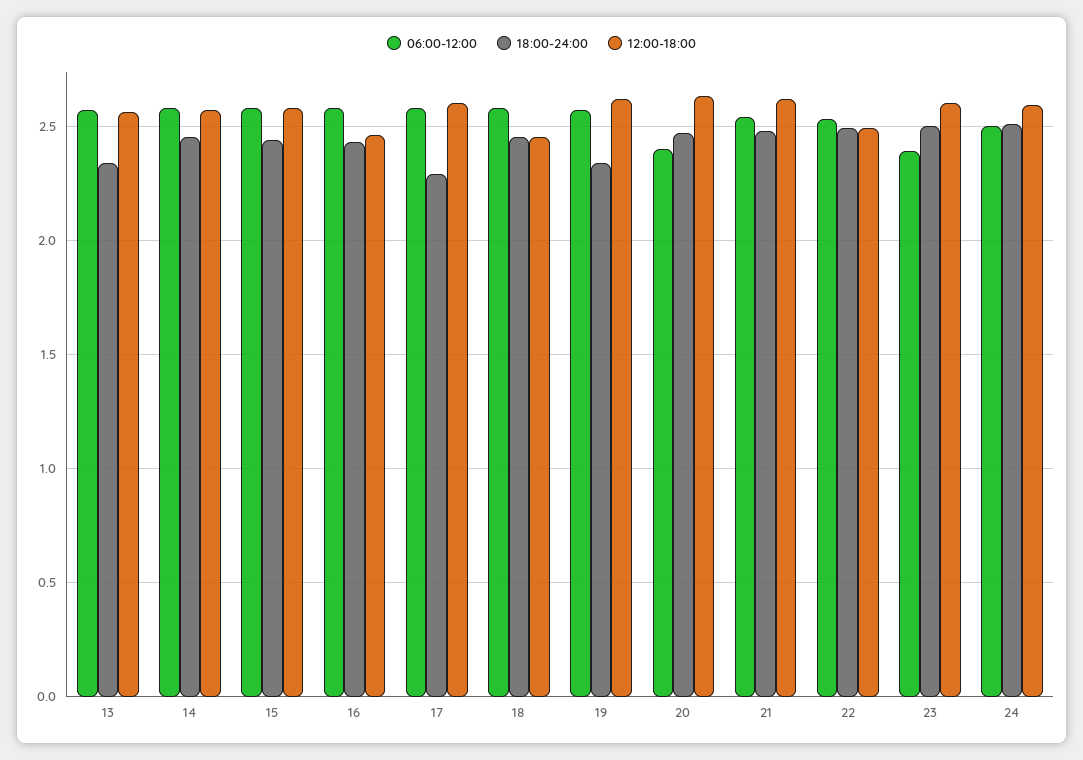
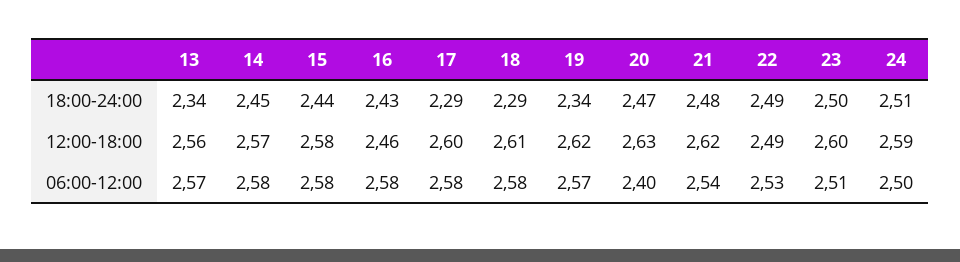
18:00-24:00, 18: 2.45 -> 2.29
12:00-18:00, 18: 2.45 -> 2.61
06:00-12:00, 23: 2.4 -> 2.51

